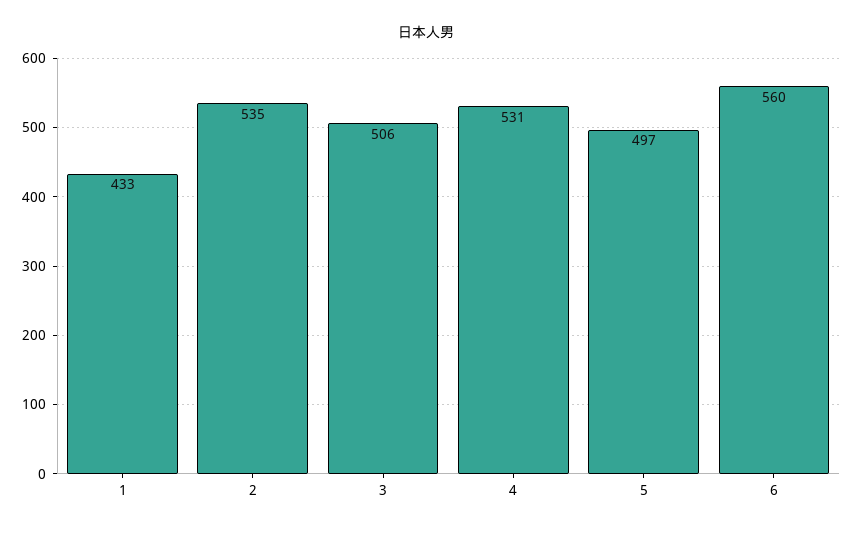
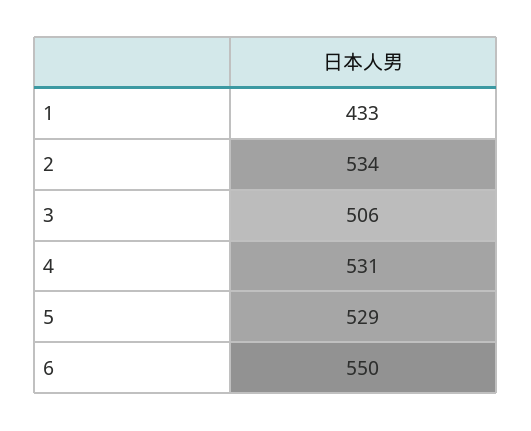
2: 535 -> 534
5: 497 -> 529
6: 560 -> 550

